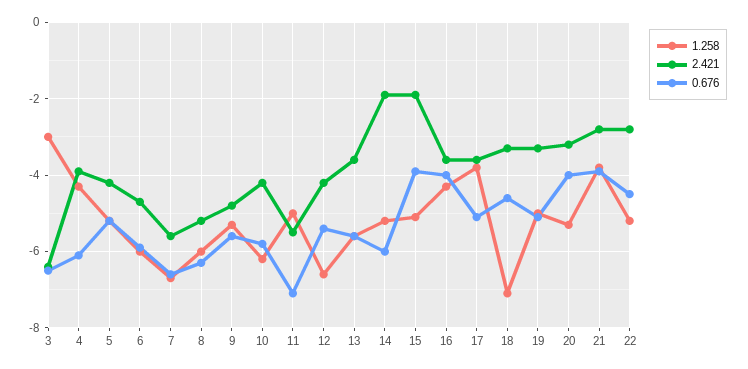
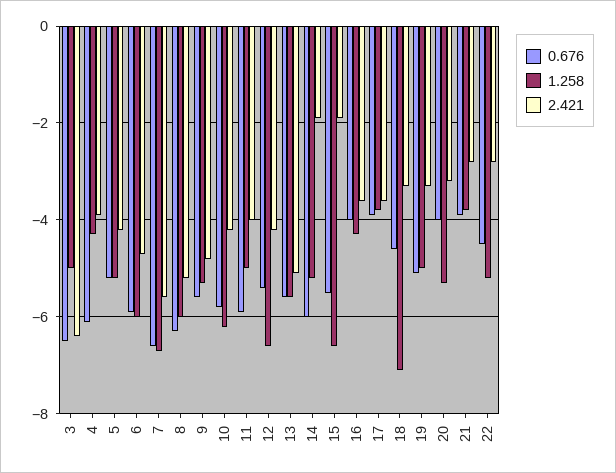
1.258, 3: -3 -> -5
2.421, 11: -5.5 -> -4
0.676, 11: -7 -> -6
2.421, 13: -3.5 -> -5
1.258, 15: -5 -> -6.5
0.676, 15: -4 -> -5.5
0.676, 17: -5 -> -4

